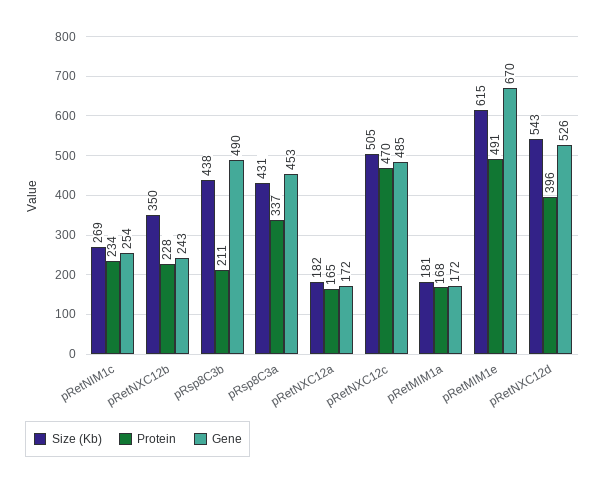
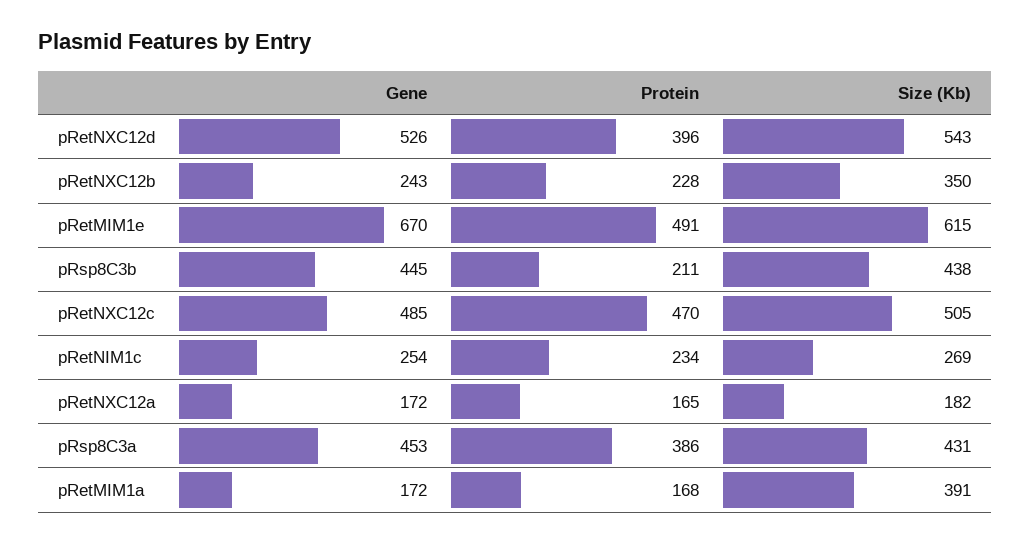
Gene, pRsp8C3b: 490 -> 445
Protein, pRsp8C3a: 337 -> 386
Size (Kb), pRetMIM1a: 181 -> 391

